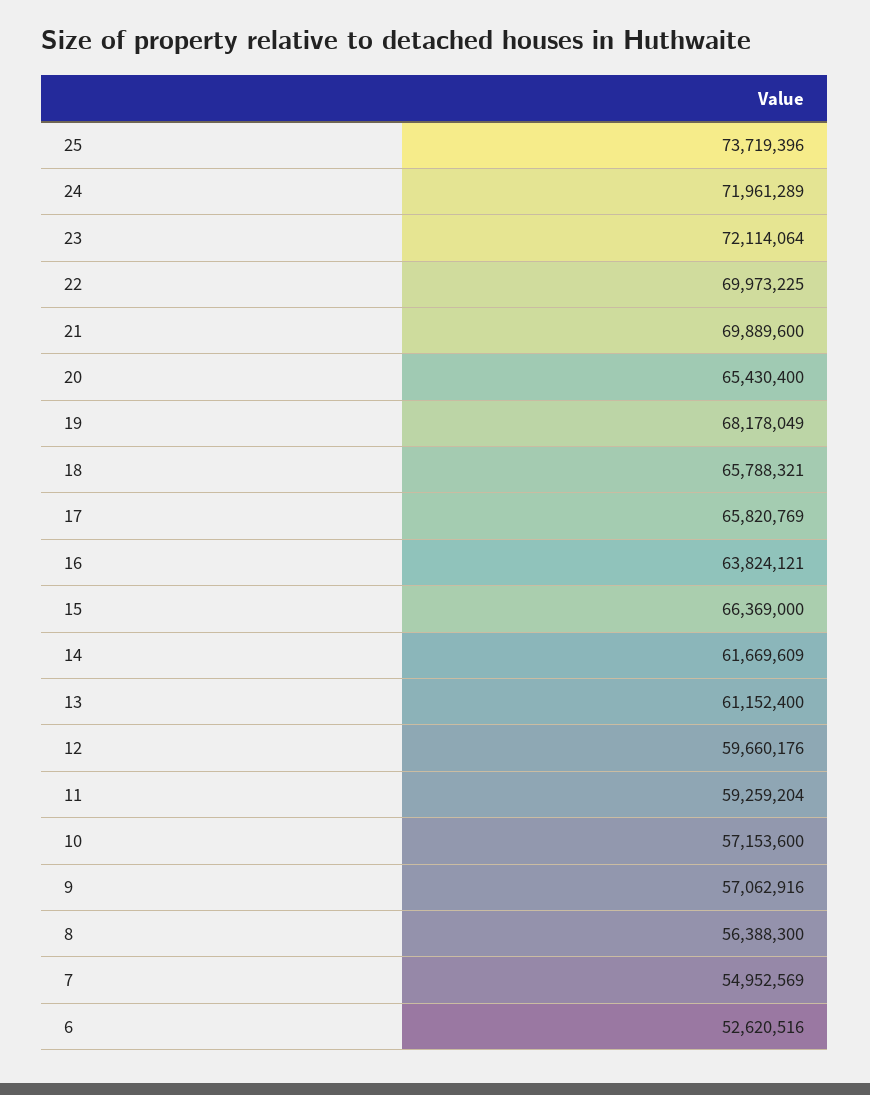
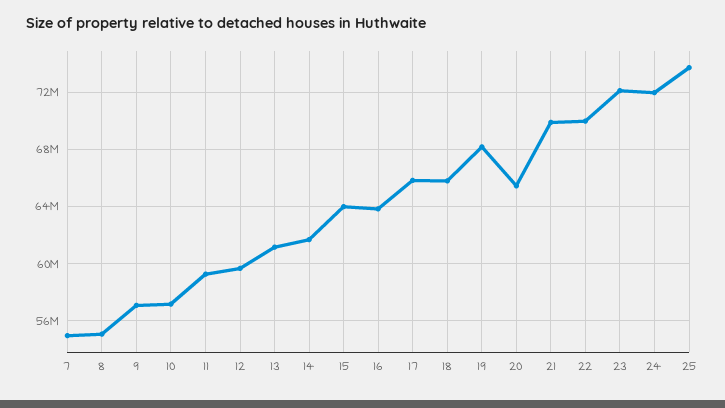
15: 66369000 -> 64000000
8: 56388300 -> 55000000
6: 52620516 -> none

